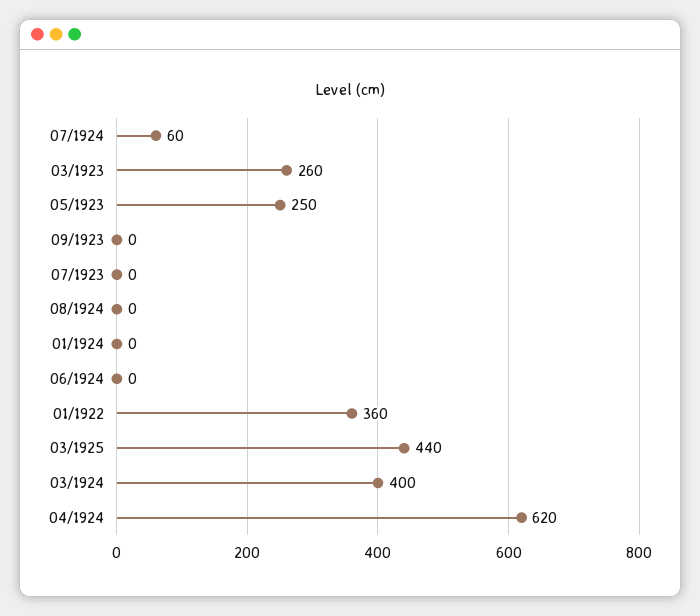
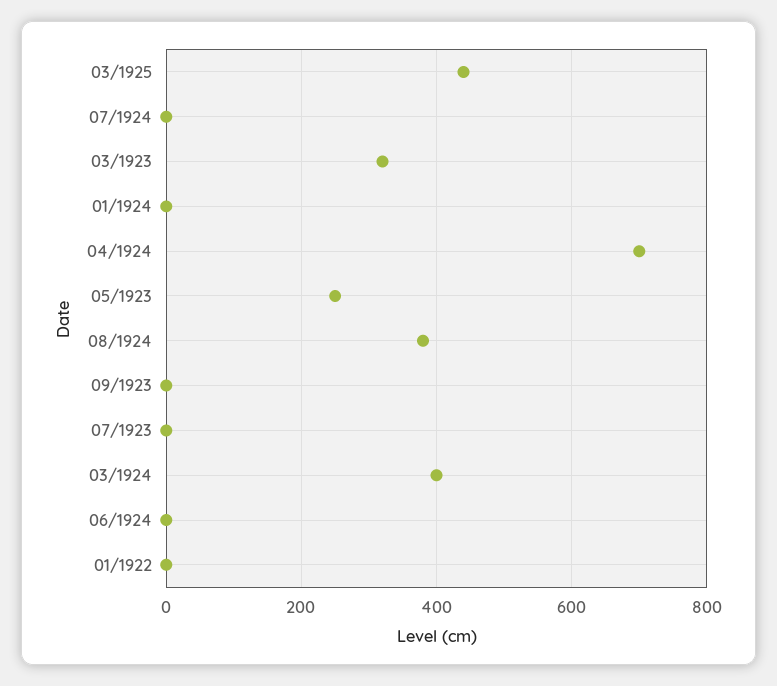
07/1924: 60 -> 0
03/1923: 260 -> 320
08/1924: 0 -> 380
01/1922: 360 -> 0
04/1924: 620 -> 700

